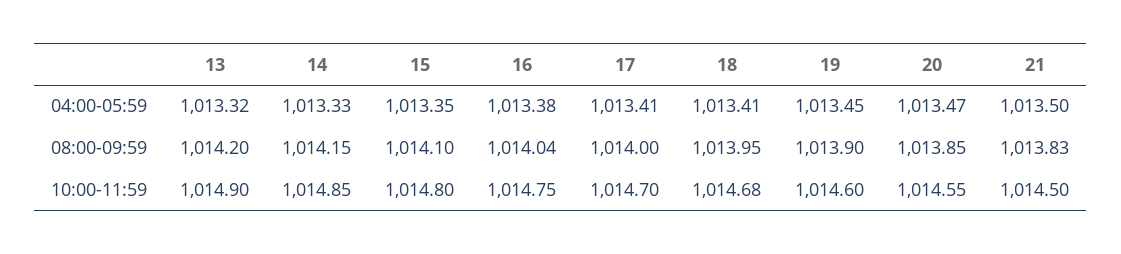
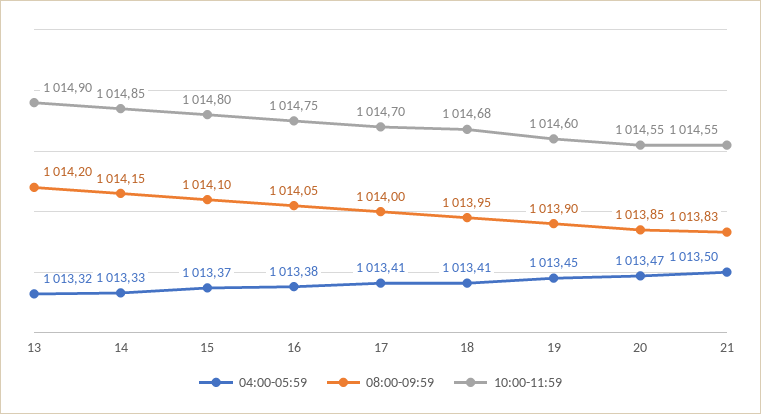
04:00-05:59, 15: 1013.35 -> 1013.37
08:00-09:59, 16: 1014.04 -> 1014.05
10:00-11:59, 21: 1014.5 -> 1014.55

